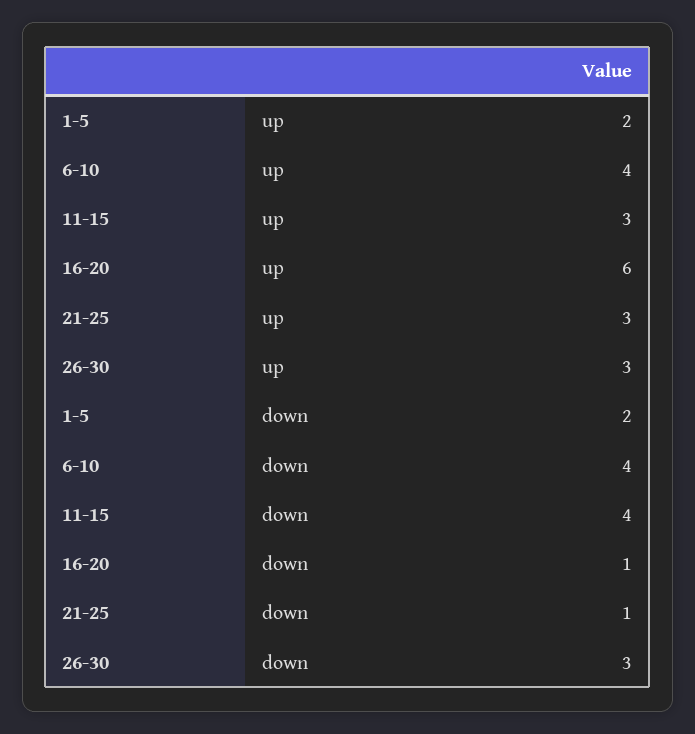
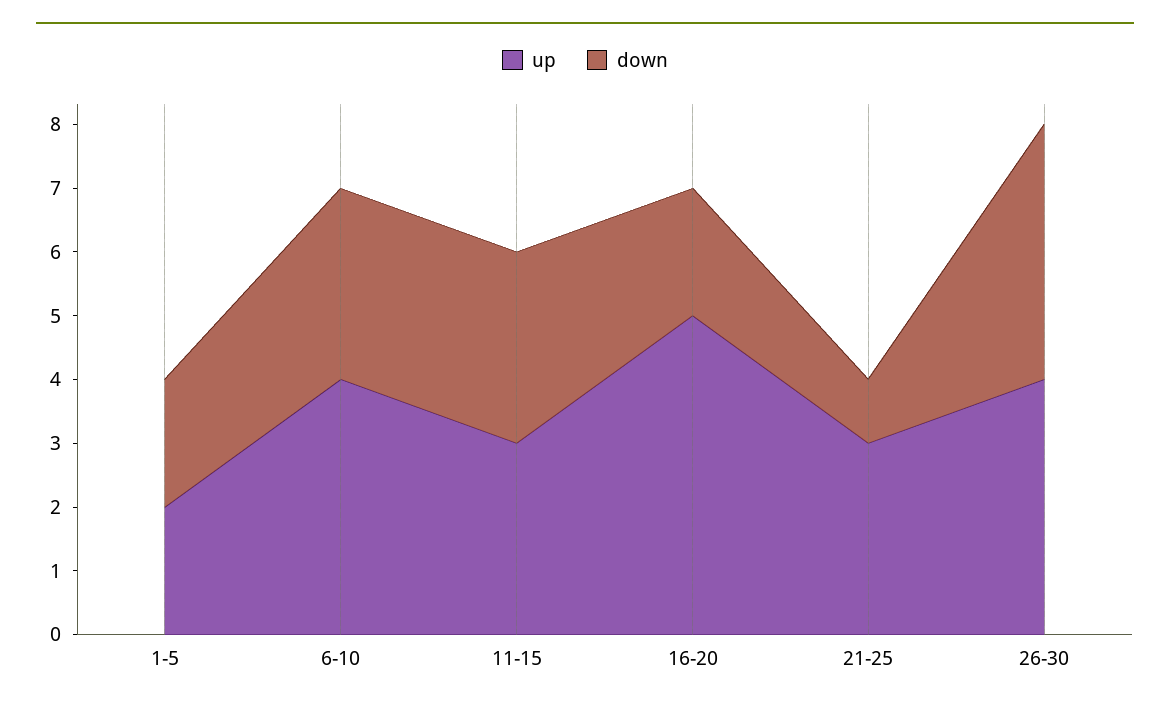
up, 16-20: 6 -> 5
up, 26-30: 3 -> 4
down, 6-10: 4 -> 3
down, 11-15: 4 -> 3
down, 16-20: 1 -> 2
down, 26-30: 3 -> 4

